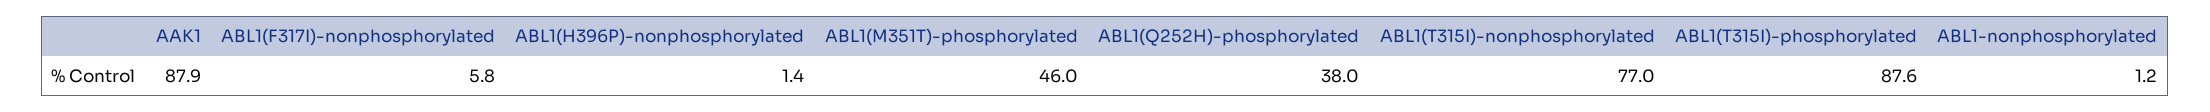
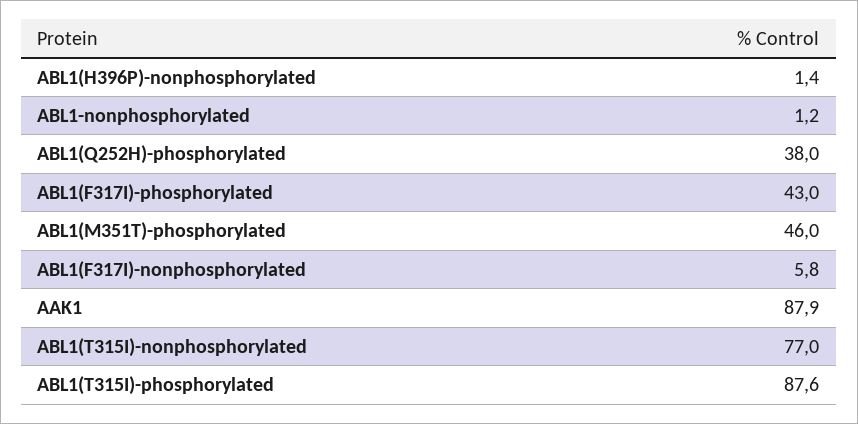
ABL1(F317I)-phosphorylated: none -> 43

